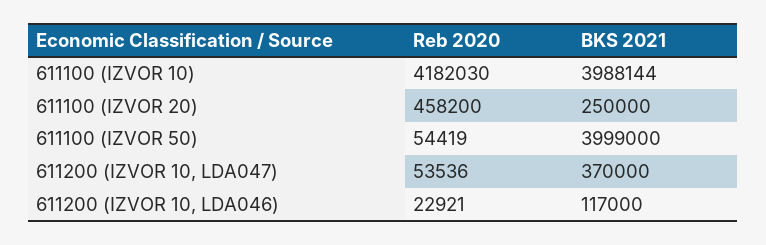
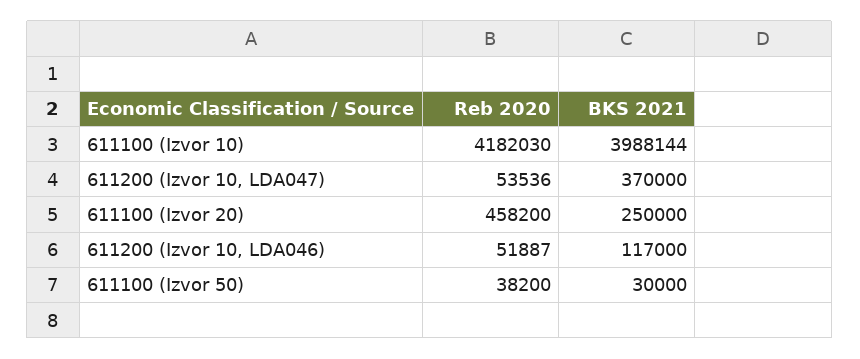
Reb 2020, 611100 (IZVOR 50): 54419 -> 38200
BKS 2021, 611100 (IZVOR 50): 3999000 -> 30000
Reb 2020, 611200 (IZVOR 10, LDA046): 22921 -> 51887

